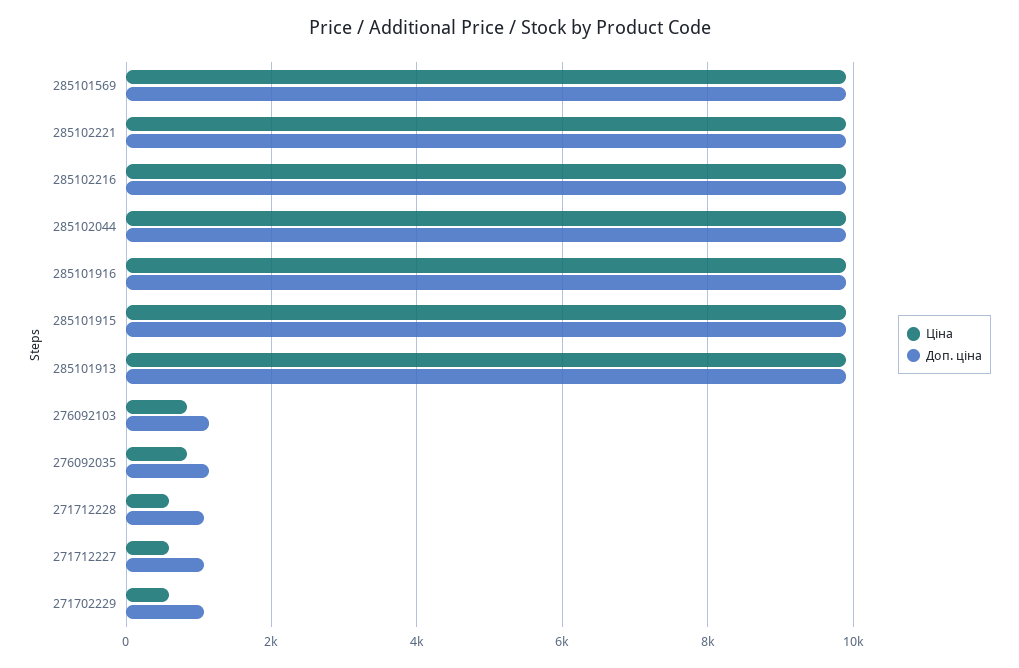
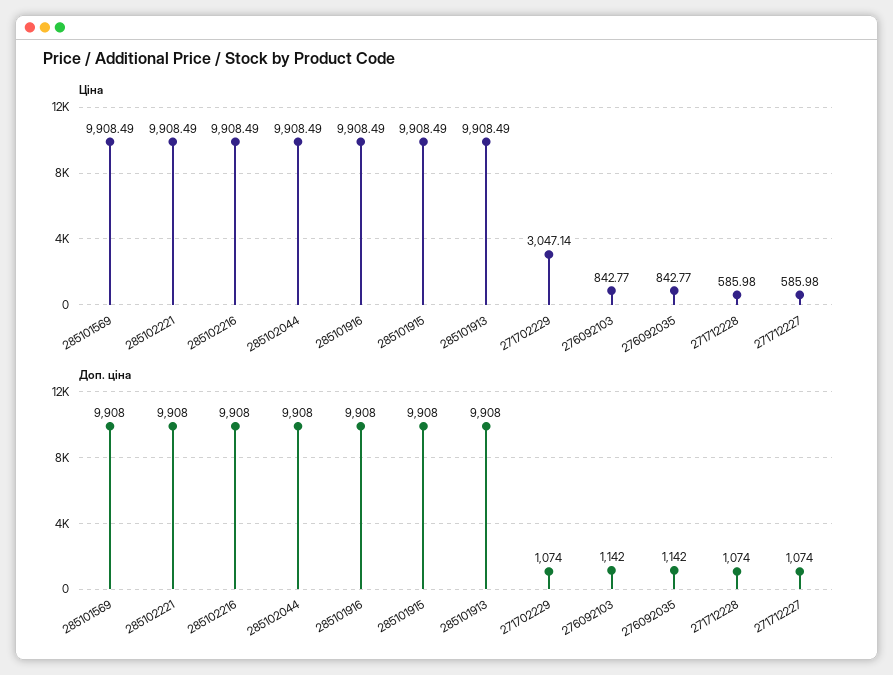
Ціна, 271702229: 600 -> 3047.14

